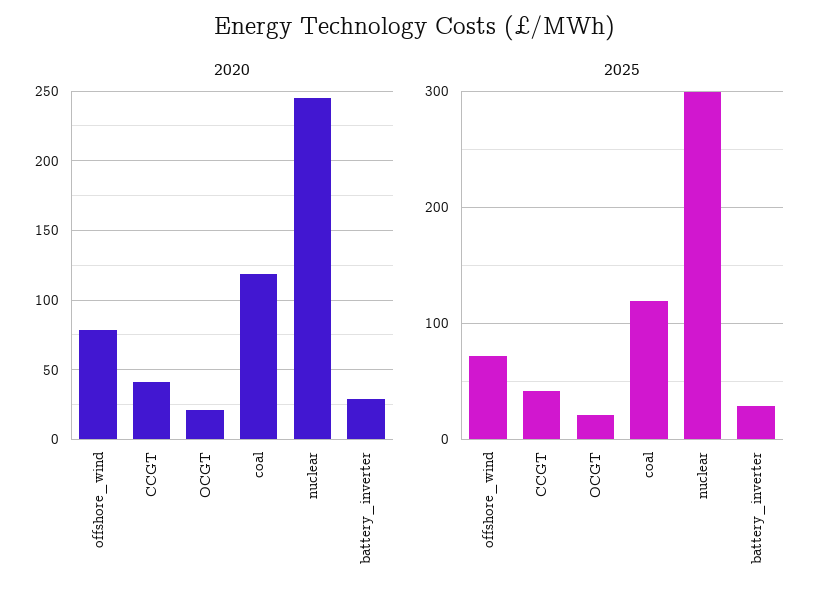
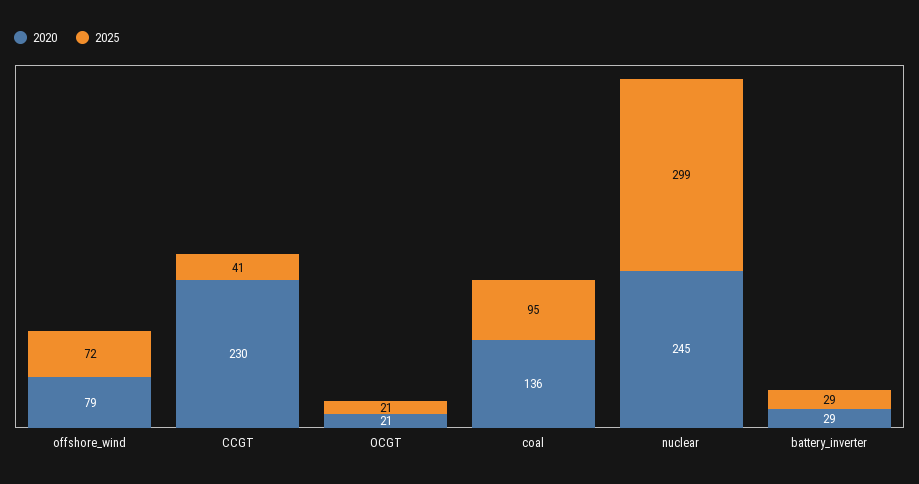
2020, CCGT: 40 -> 230
2020, coal: 120 -> 136
2025, coal: 120 -> 95

